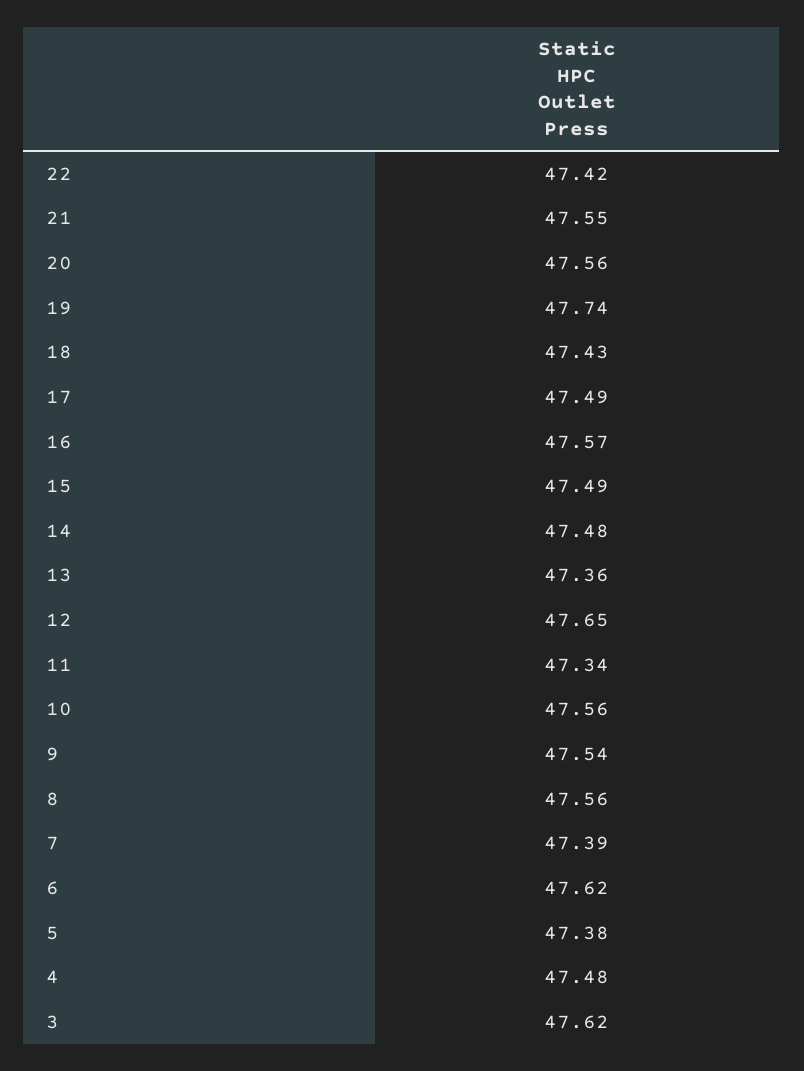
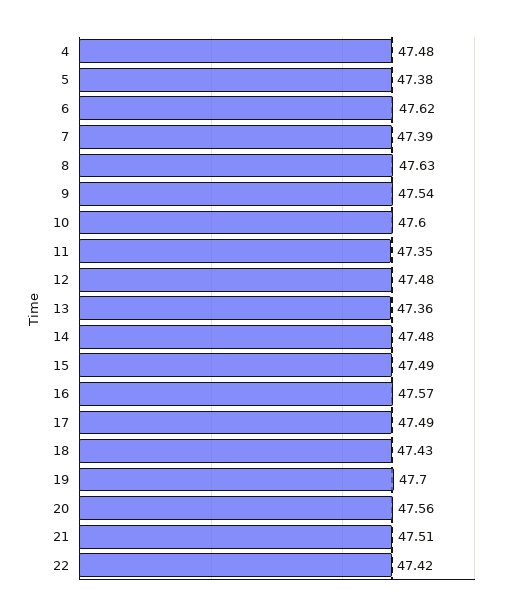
21: 47.55 -> 47.51
19: 47.74 -> 47.7
12: 47.65 -> 47.48
11: 47.34 -> 47.35
10: 47.56 -> 47.6
8: 47.56 -> 47.63
3: 47.62 -> none

